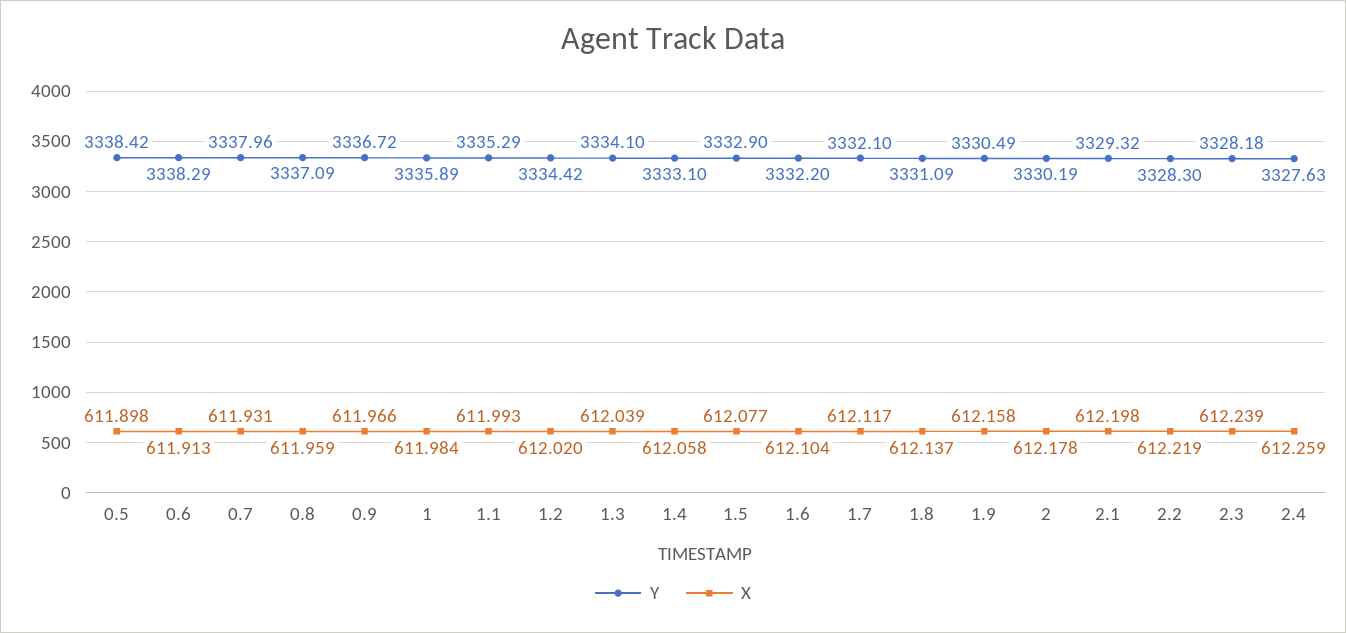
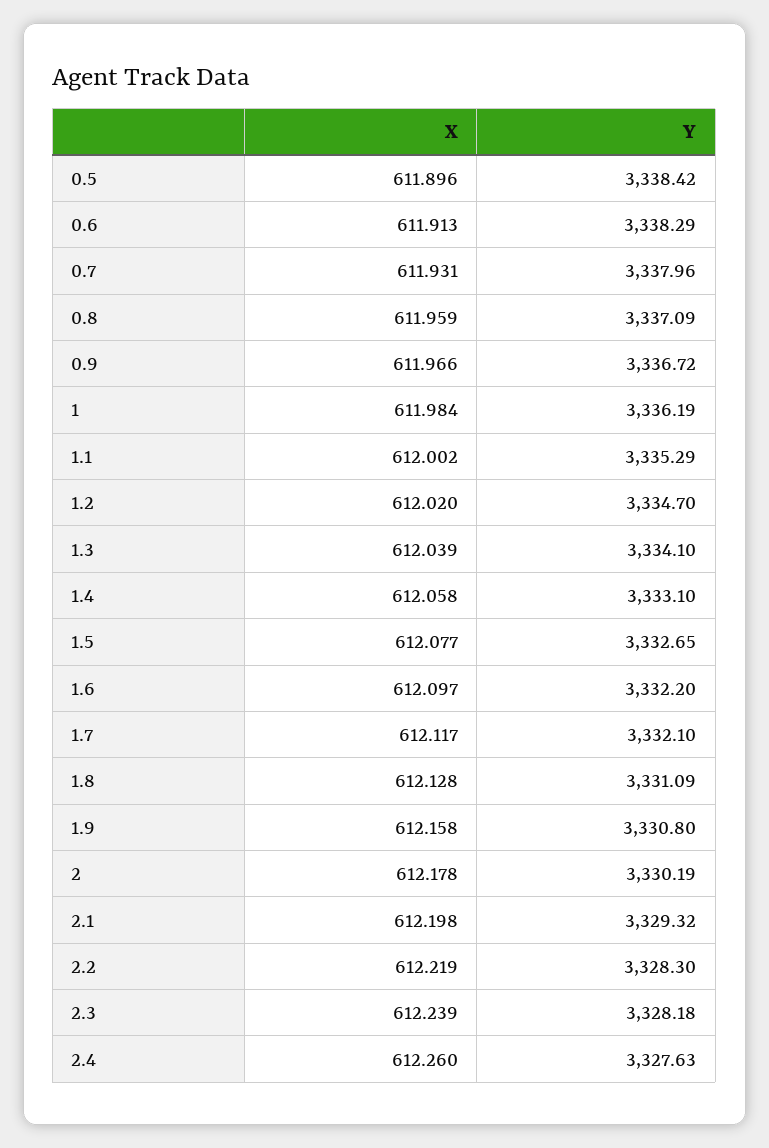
X, 0.5: 611.898 -> 611.896
Y, 1: 3335.89 -> 3336.19
X, 1.1: 611.993 -> 612.002
Y, 1.2: 3334.42 -> 3334.7
Y, 1.5: 3332.9 -> 3332.65
X, 1.6: 612.104 -> 612.097
X, 1.8: 612.137 -> 612.128
Y, 1.9: 3330.49 -> 3330.8
X, 2.4: 612.259 -> 612.26

